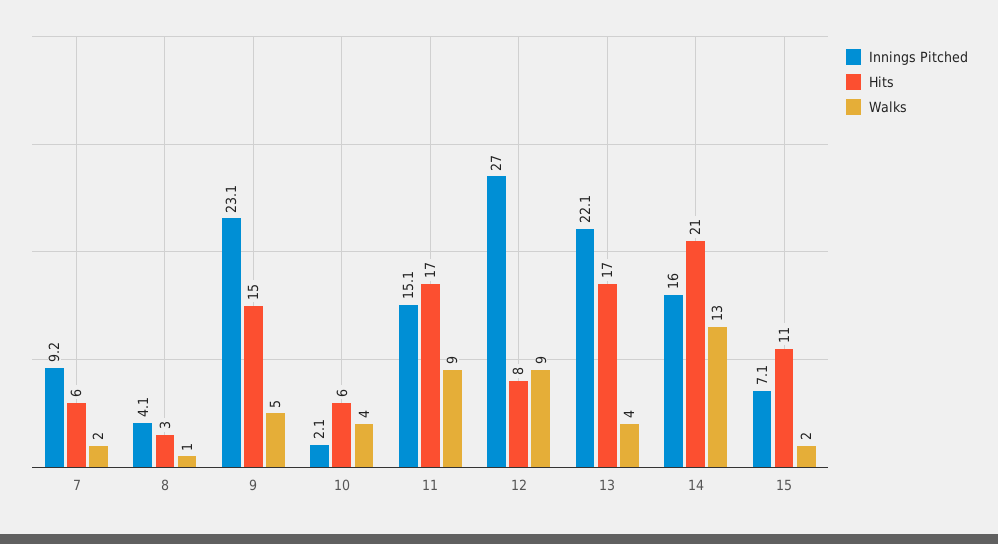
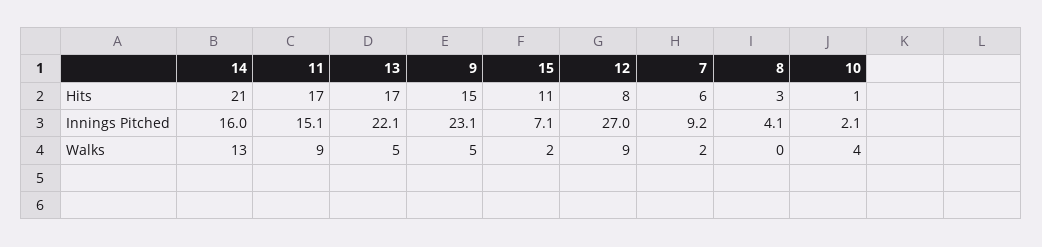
Walks, 8: 1 -> 0
Hits, 10: 6 -> 1
Walks, 13: 4 -> 5

